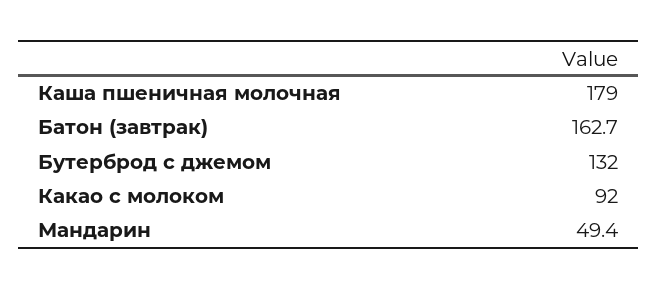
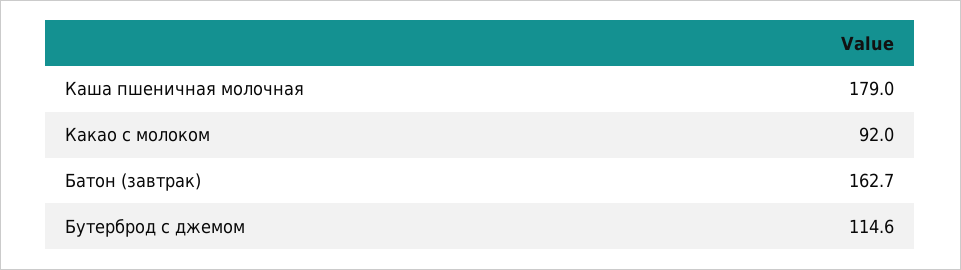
Бутерброд с джемом: 132 -> 114.6
Мандарин: 49.4 -> none

